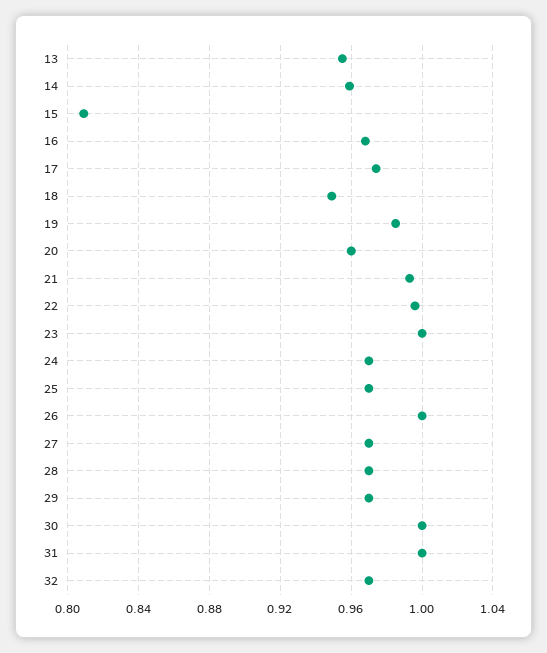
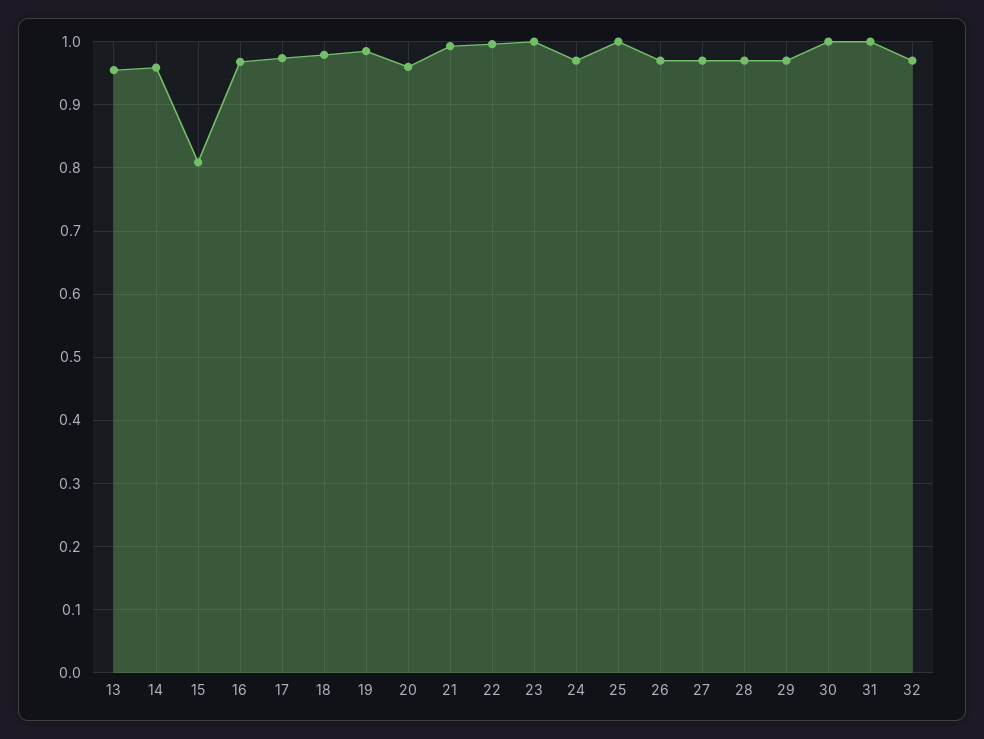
18: 0.95 -> 0.98
25: 0.97 -> 1
26: 1 -> 0.97

